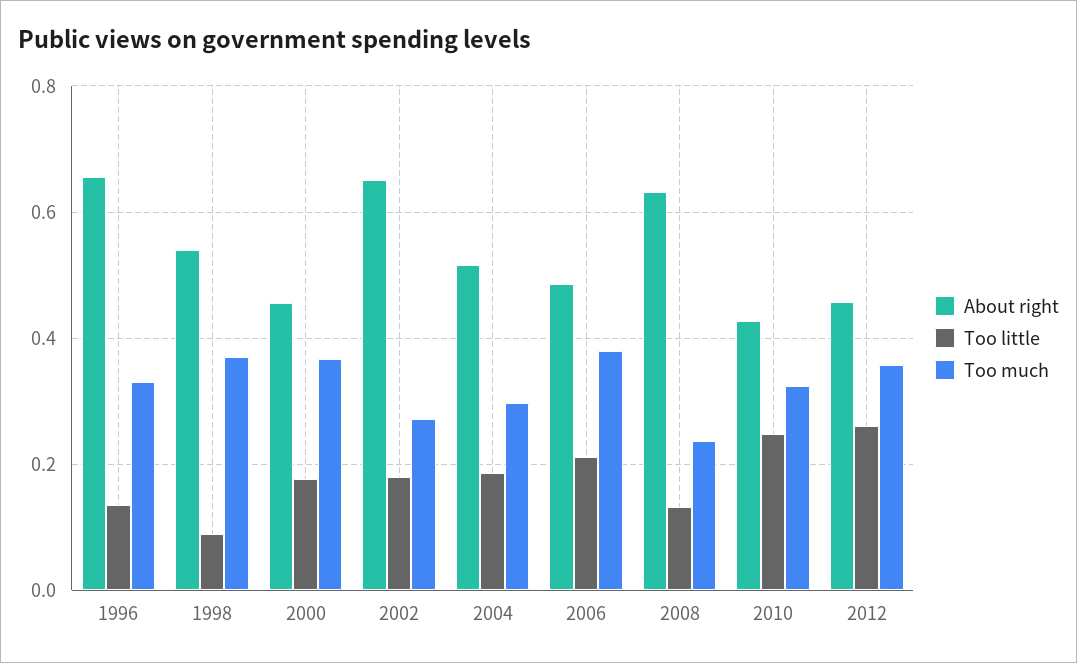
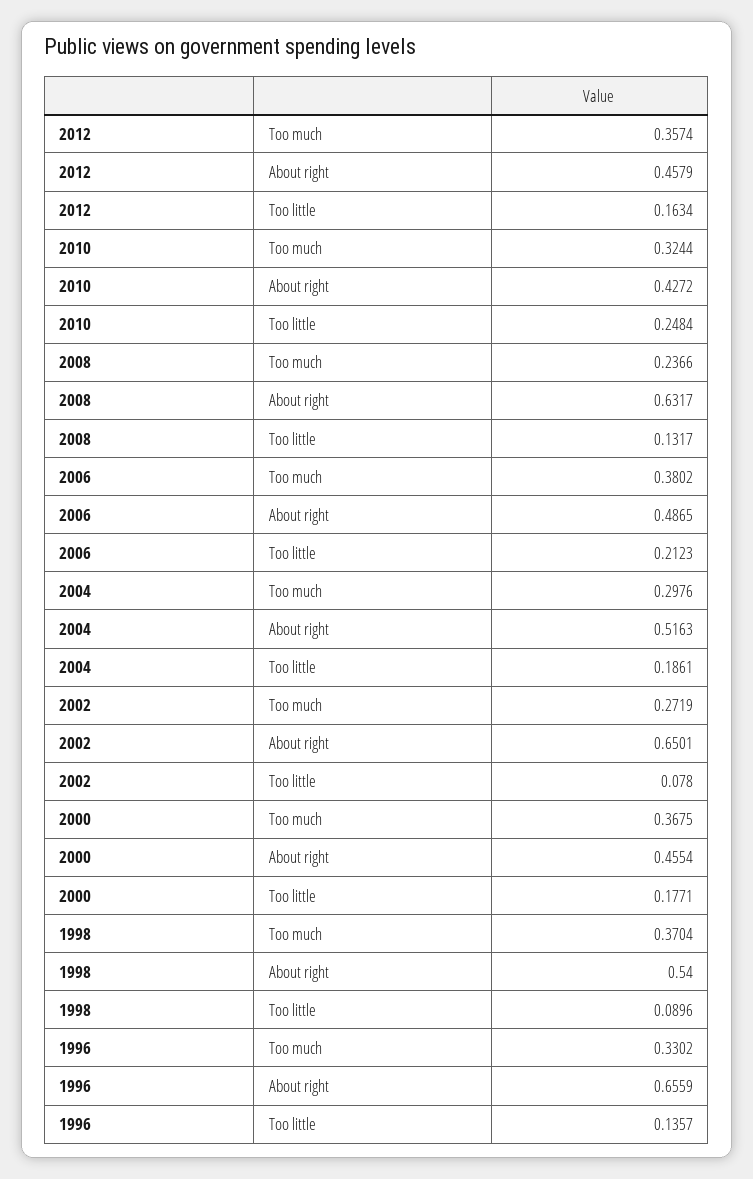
Too little, 2002: 0.18 -> 0.078
Too little, 2012: 0.26 -> 0.1634

